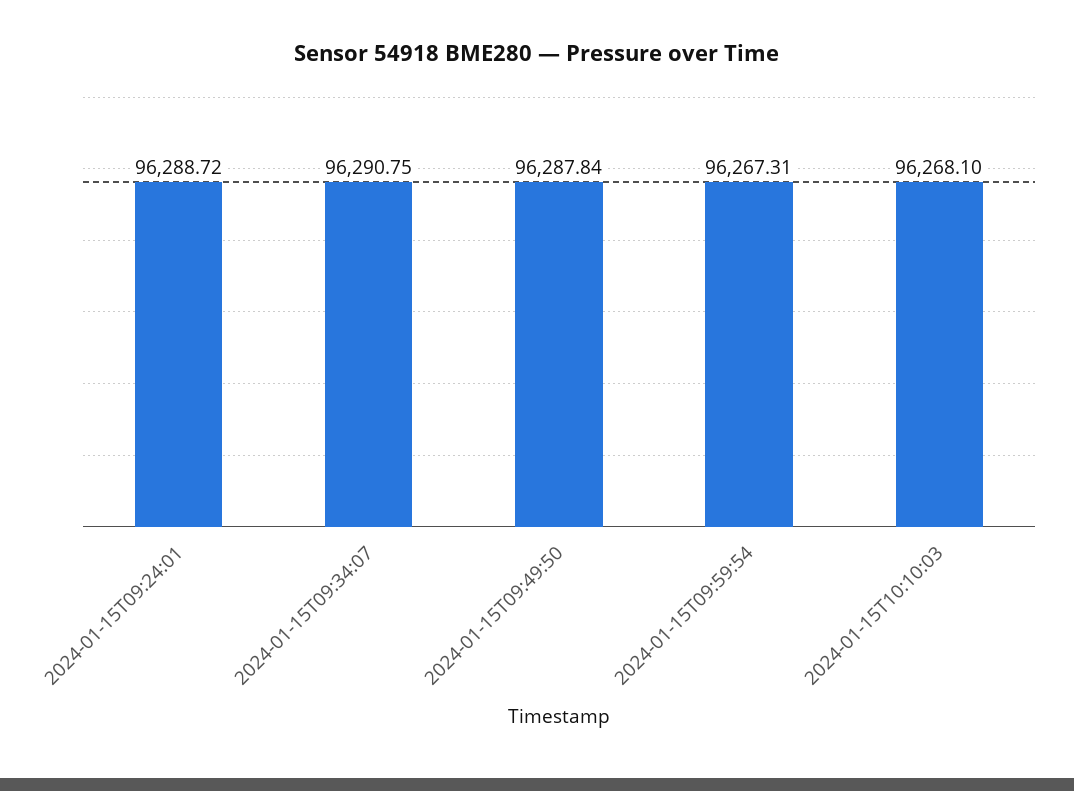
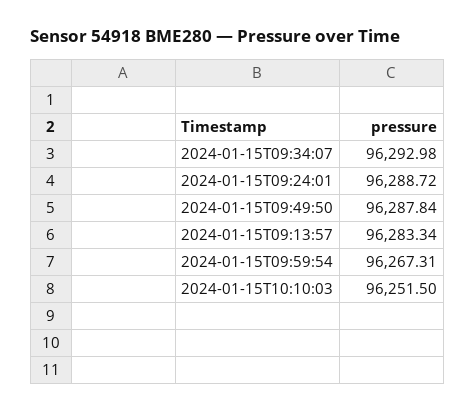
2024-01-15T09:34:07: 96290.75 -> 96292.98
2024-01-15T10:10:03: 96268.1 -> 96251.5
2024-01-15T09:13:57: none -> 96283.34

